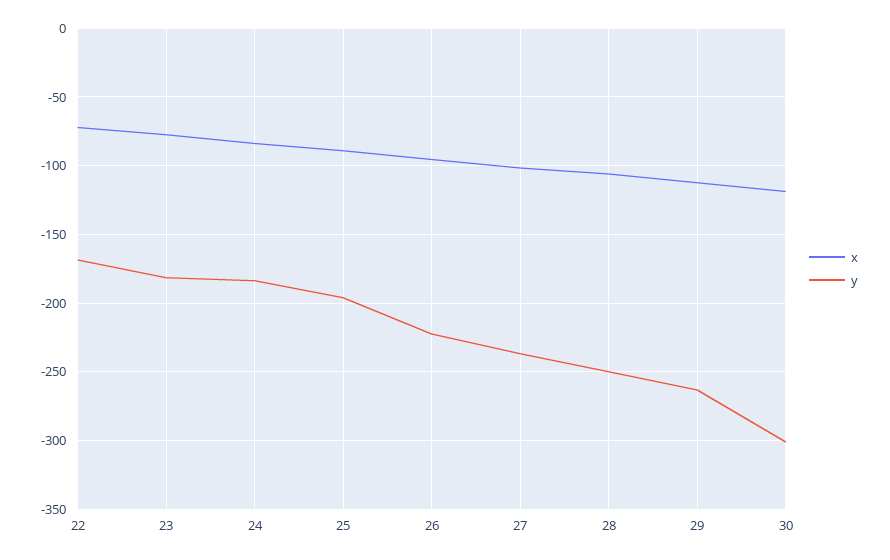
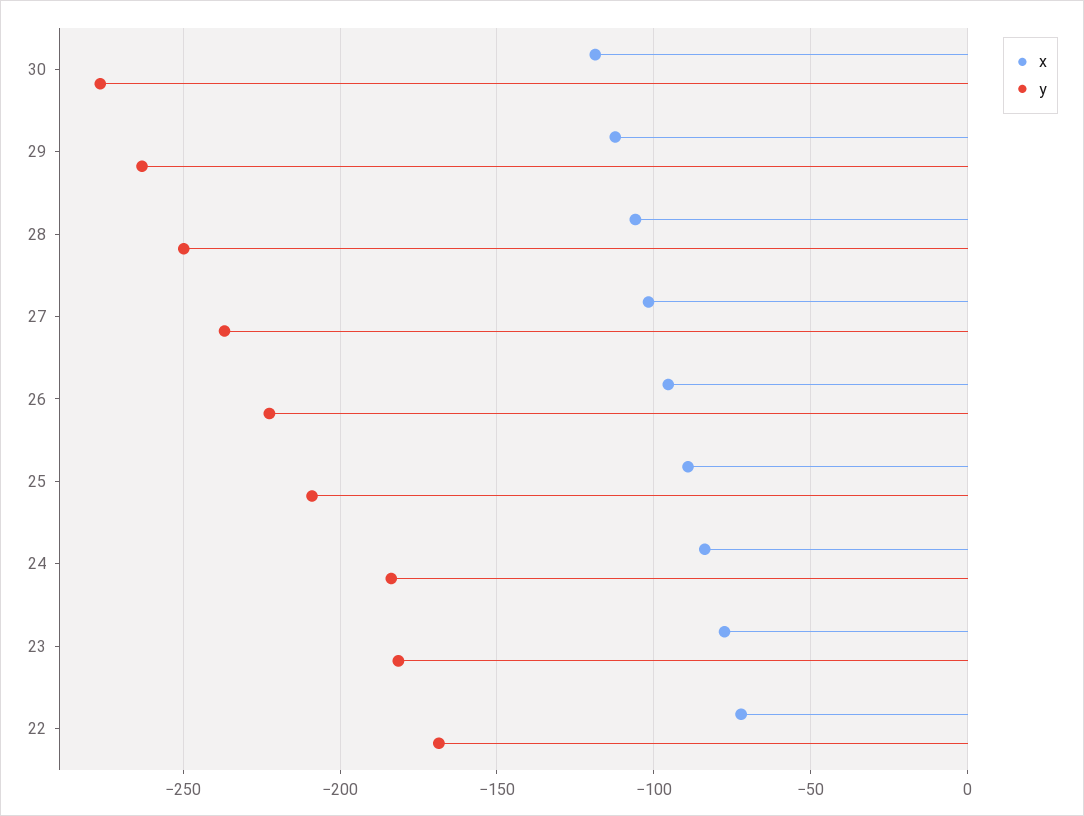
y, 25: -195 -> -210
y, 30: -300 -> -275

